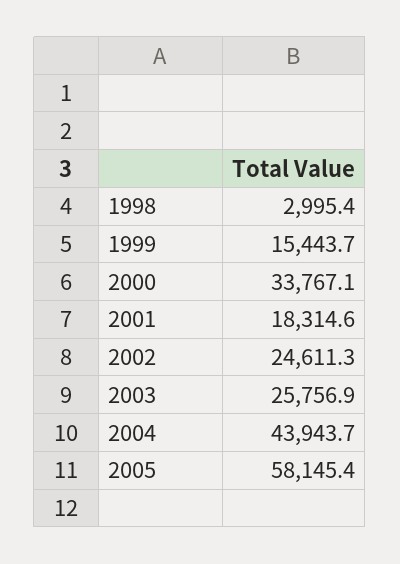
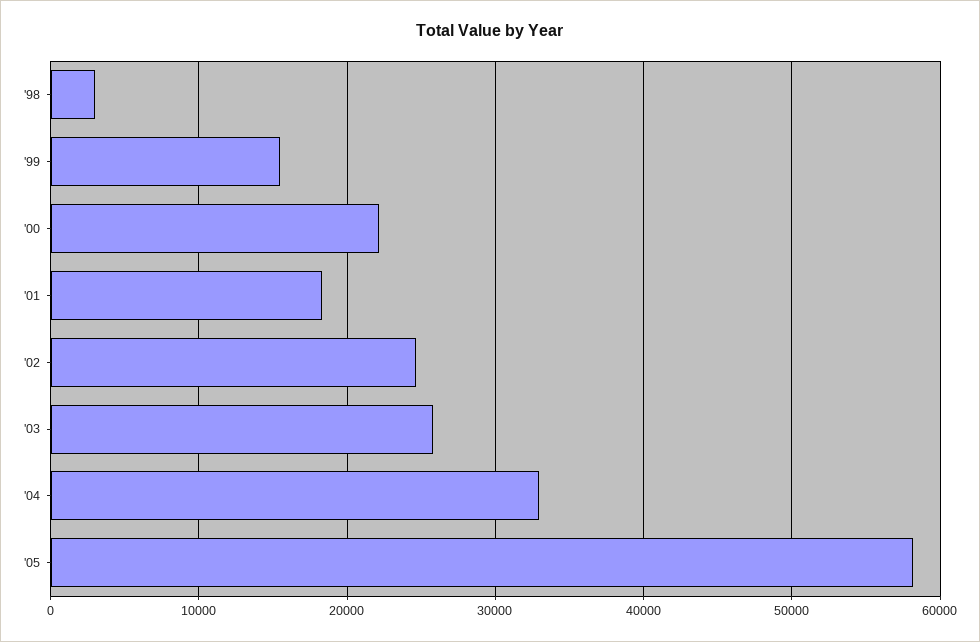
2000: 33767.1 -> 22000
2004: 43943.7 -> 33000

